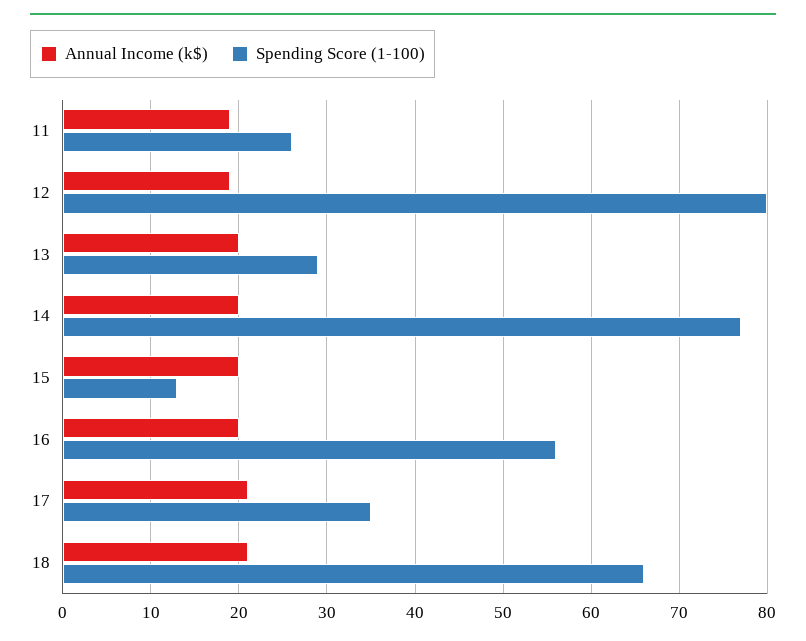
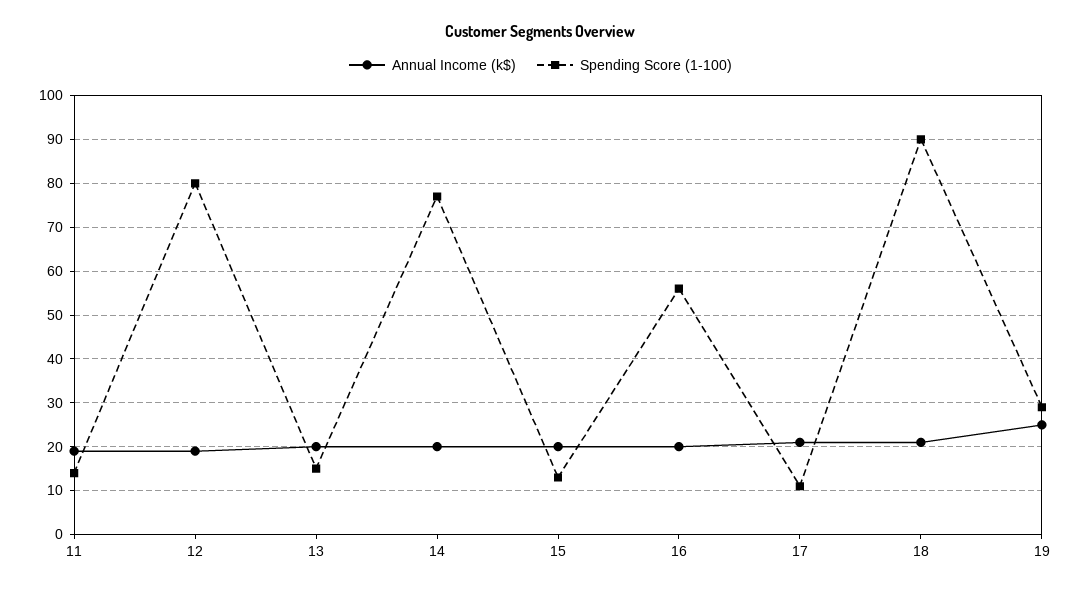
Spending Score (1-100), 11: 26 -> 15
Spending Score (1-100), 13: 29 -> 15
Spending Score (1-100), 17: 35 -> 10
Spending Score (1-100), 18: 66 -> 90
Annual Income (k$), 19: none -> 25
Spending Score (1-100), 19: none -> 30

